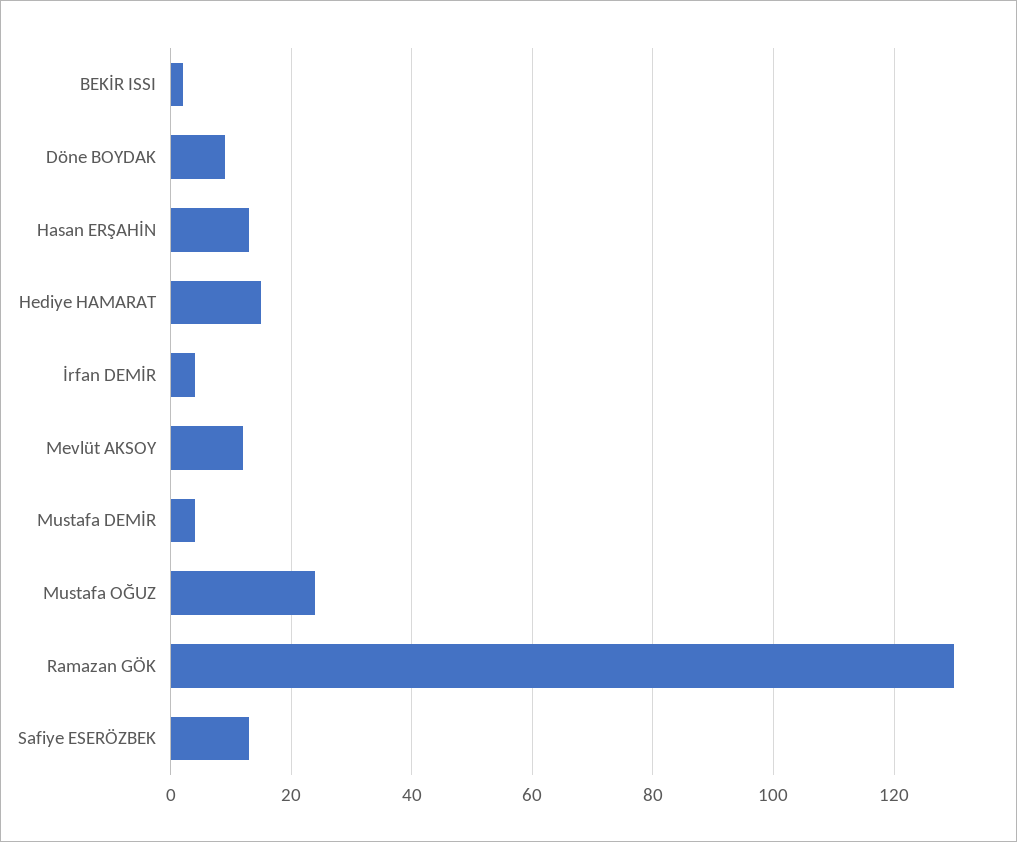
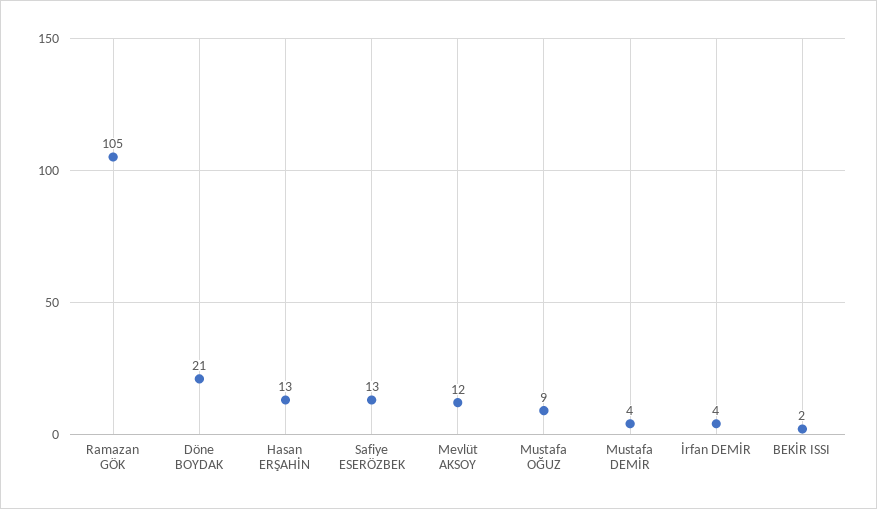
Döne BOYDAK: 10 -> 21
Hediye HAMARAT: 15 -> none
Mustafa OĞUZ: 25 -> 9
Ramazan GÖK: 130 -> 105

